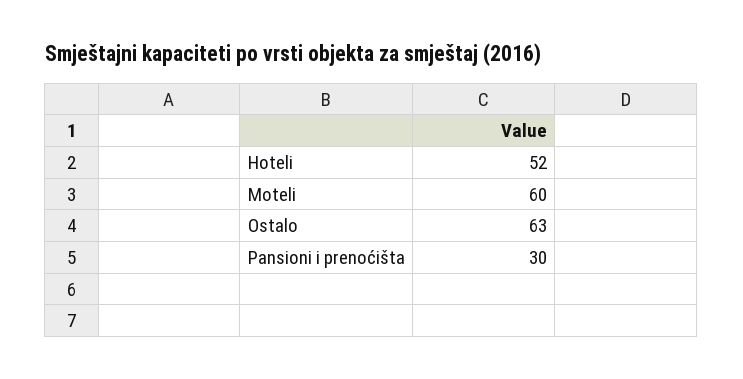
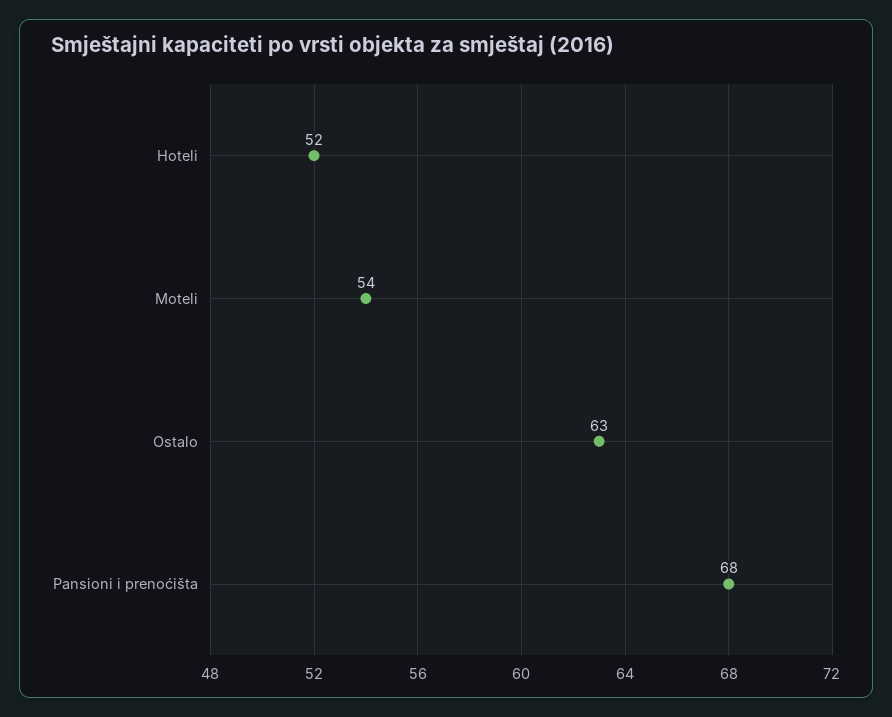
Moteli: 60 -> 54
Pansioni i prenoćišta: 30 -> 68

